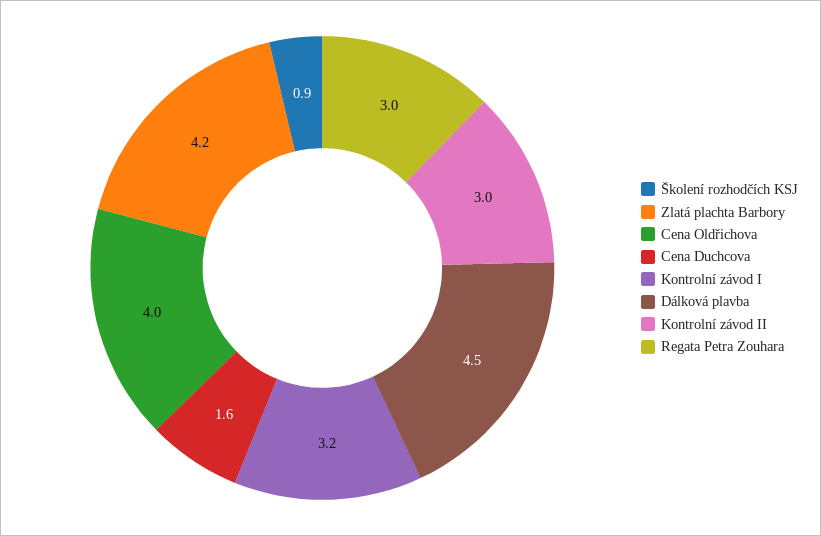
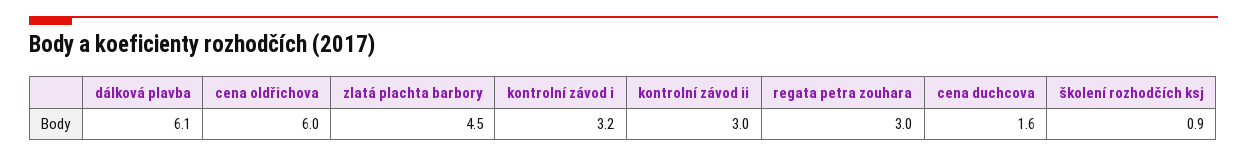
Zlatá plachta Barbory: 4.2 -> 4.5
Cena Oldřichova: 4 -> 6
Dálková plavba: 4.5 -> 6.1

